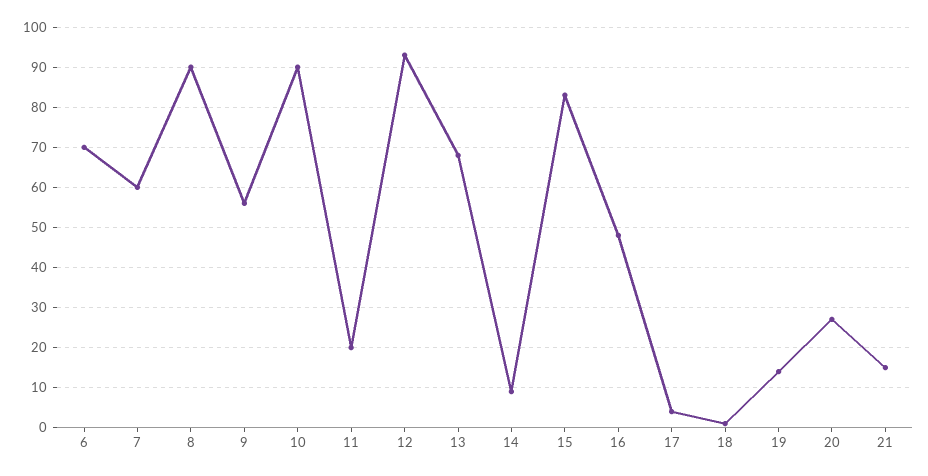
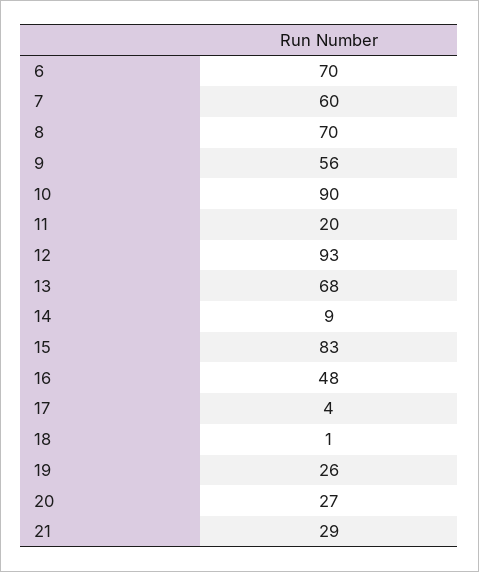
8: 90 -> 70
19: 15 -> 26
21: 15 -> 29

